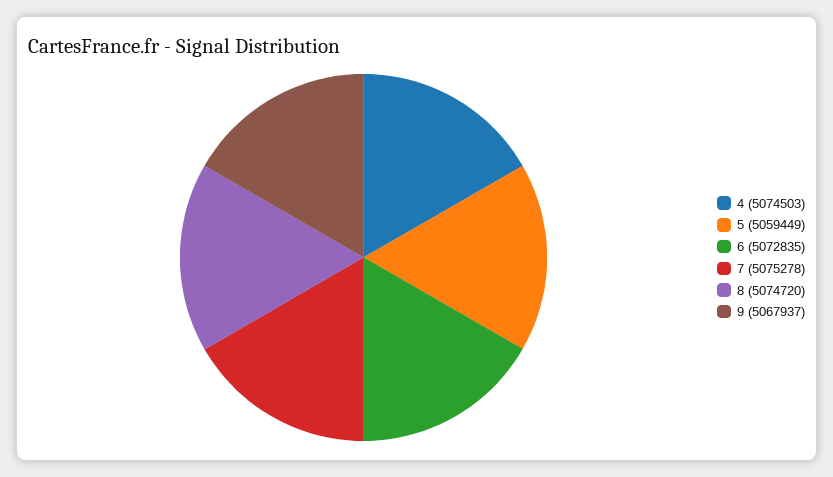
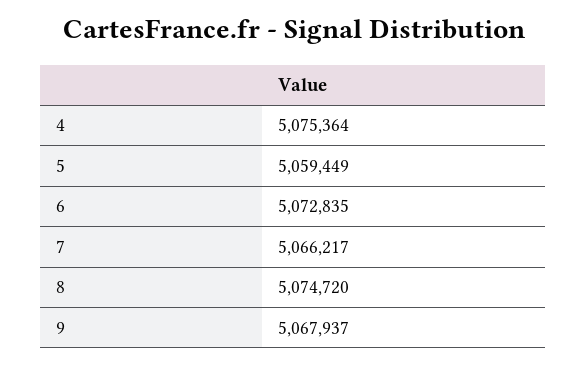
4: 5074503 -> 5075364
7: 5075278 -> 5066217

